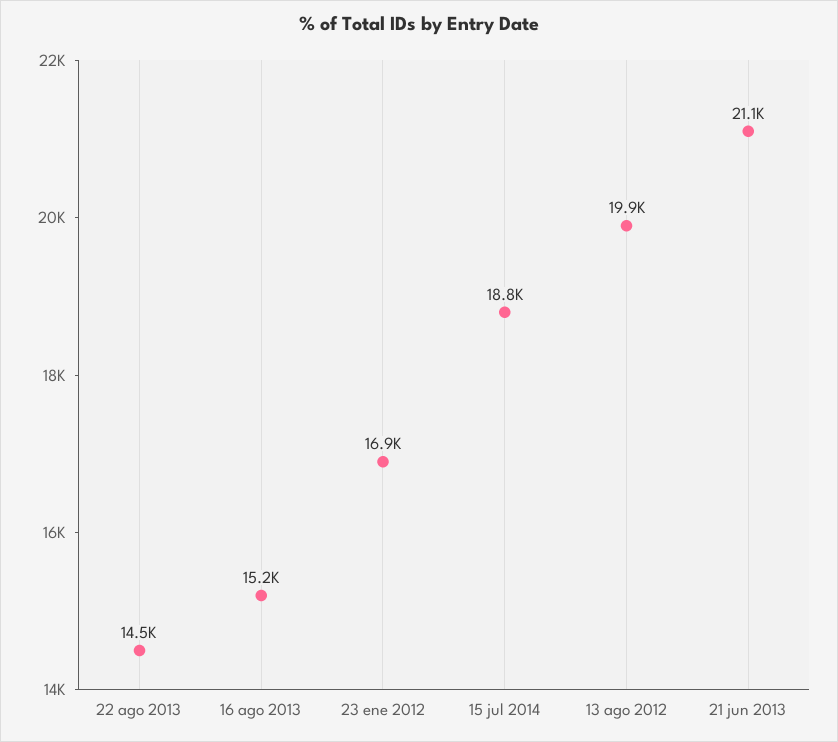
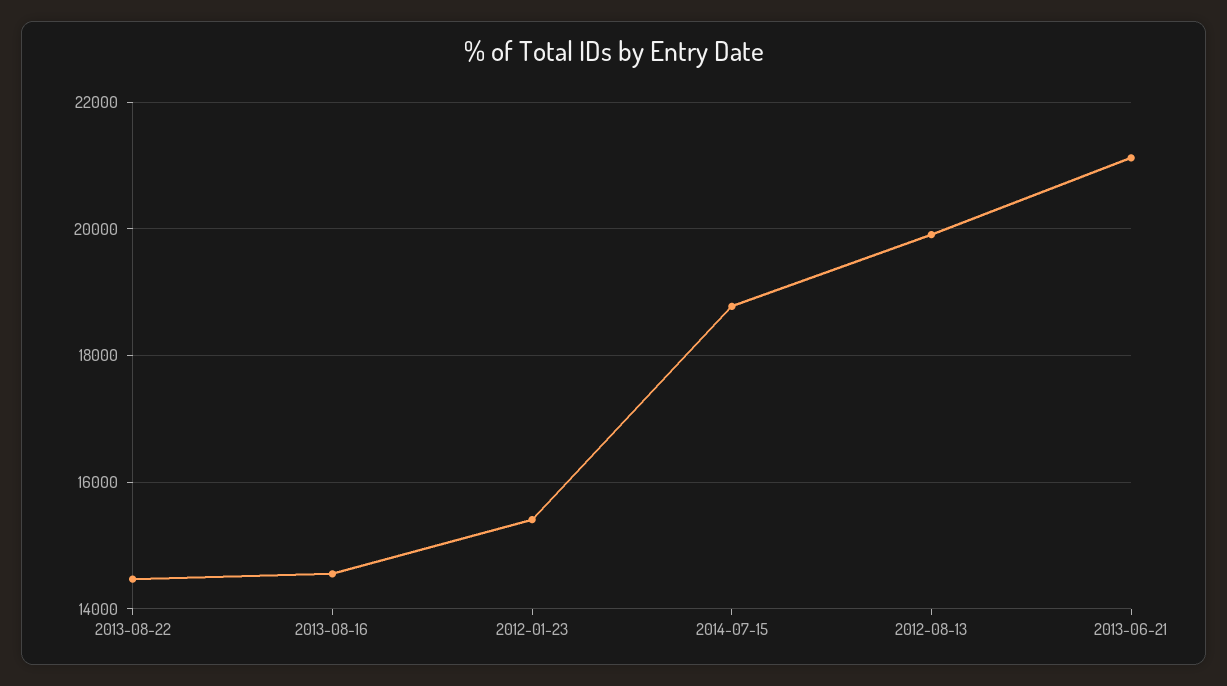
16 ago 2013: 15200 -> 14600
23 ene 2012: 16900 -> 15400

